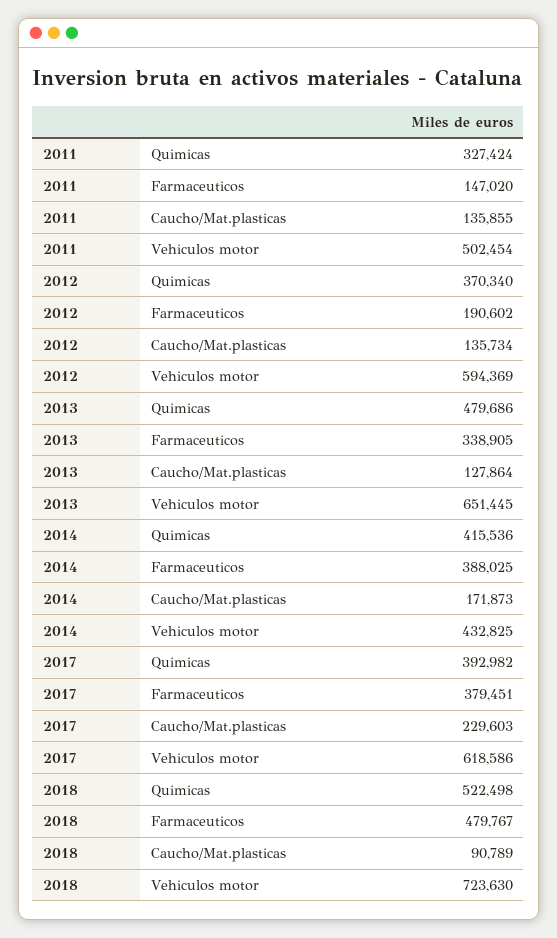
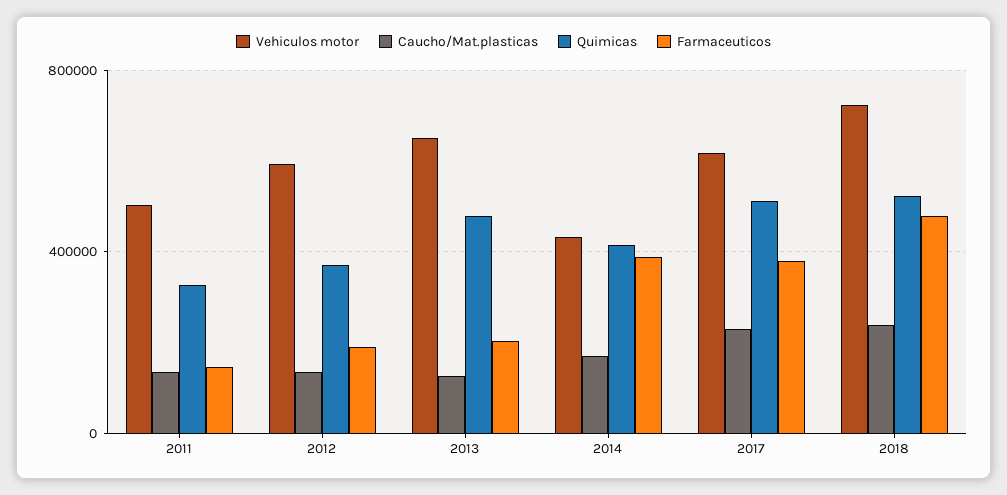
Farmaceuticos, 2013: 338905 -> 200000
Quimicas, 2017: 392982 -> 500000
Caucho/Mat.plasticas, 2018: 90789 -> 250000

